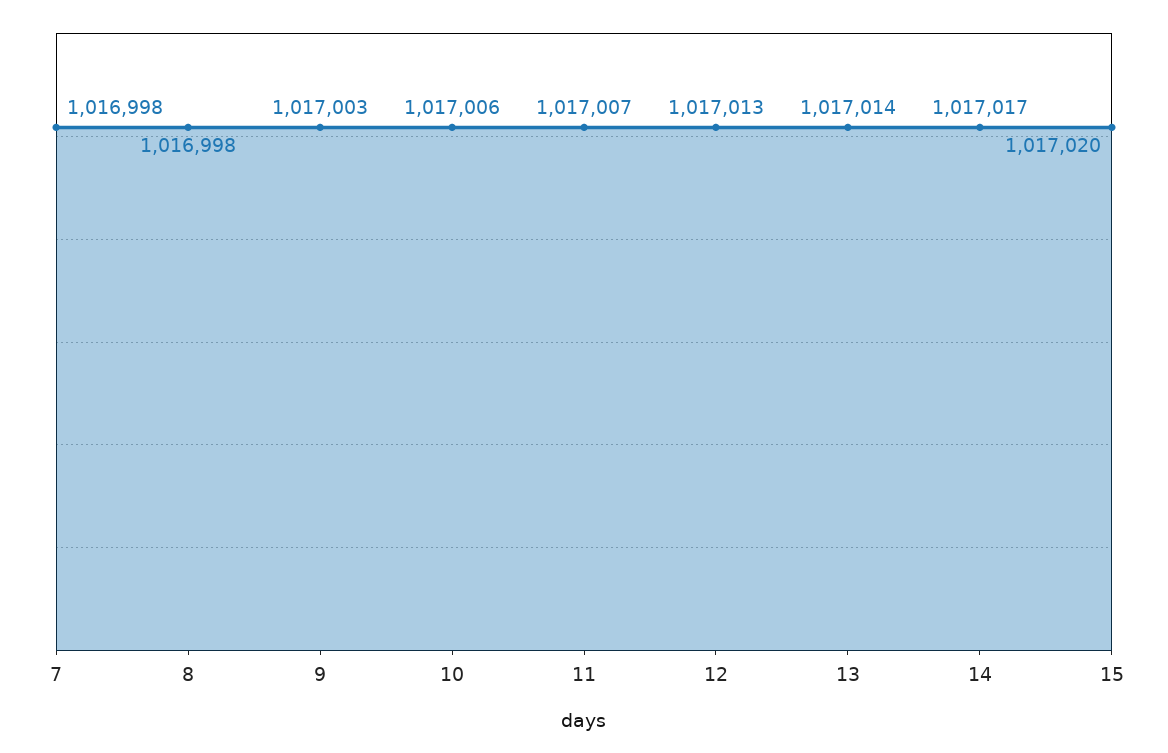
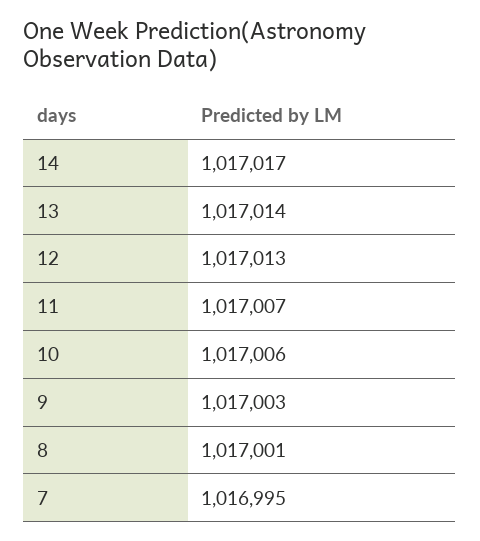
7: 1016998 -> 1016995
8: 1016998 -> 1017001
15: 1017020 -> none

